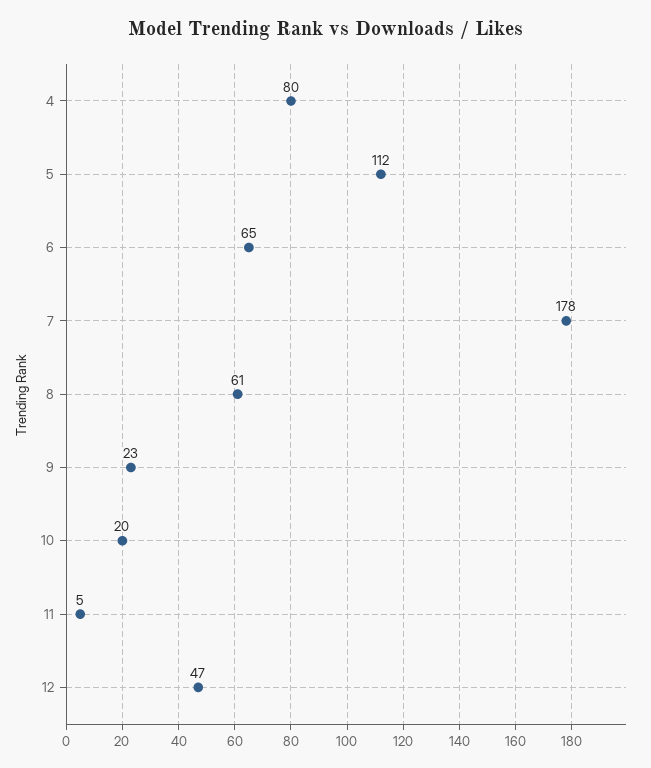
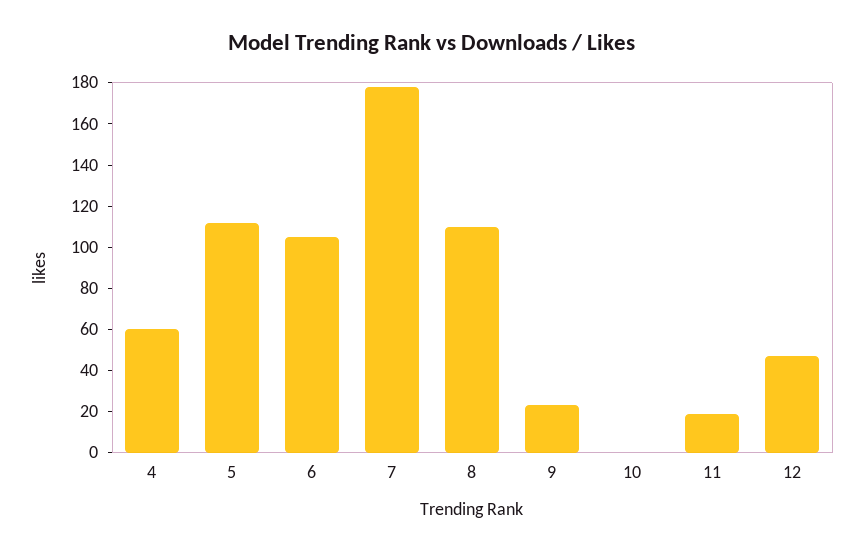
4: 80 -> 60
6: 65 -> 105
8: 61 -> 110
10: 20 -> 0
11: 5 -> 20

